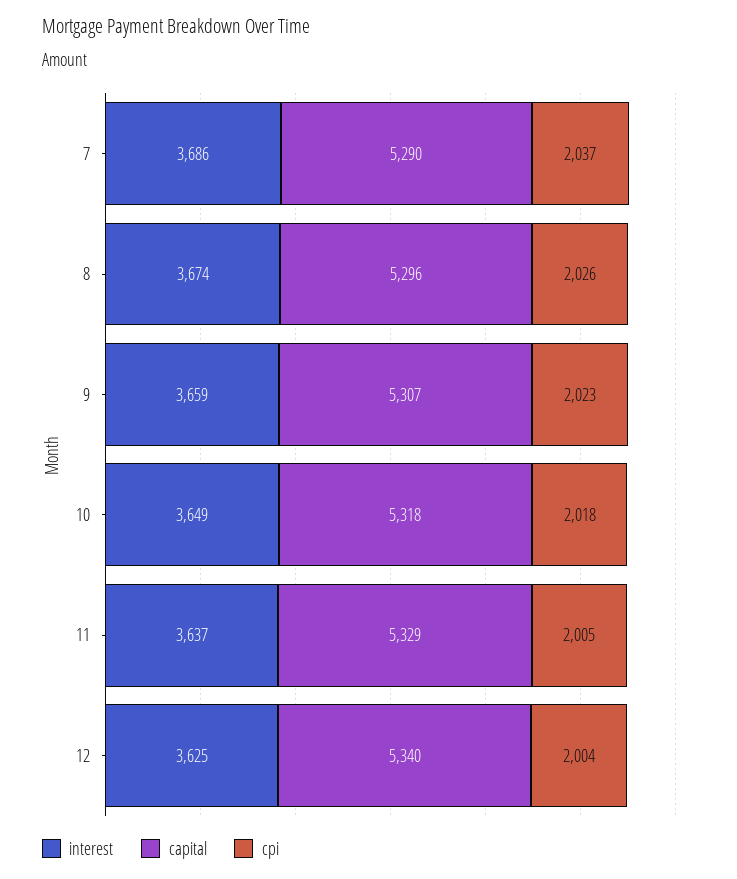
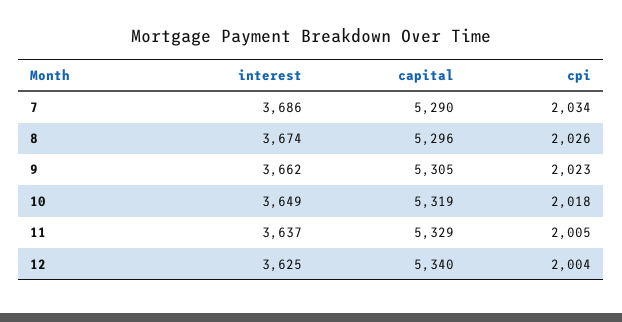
cpi, 7: 2037 -> 2034
interest, 9: 3659 -> 3662
capital, 9: 5307 -> 5305
capital, 10: 5318 -> 5319

